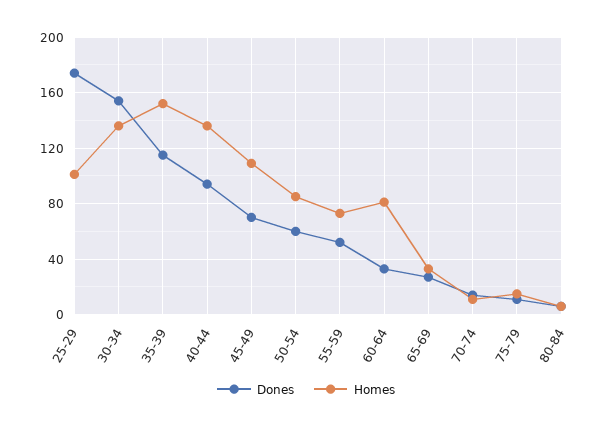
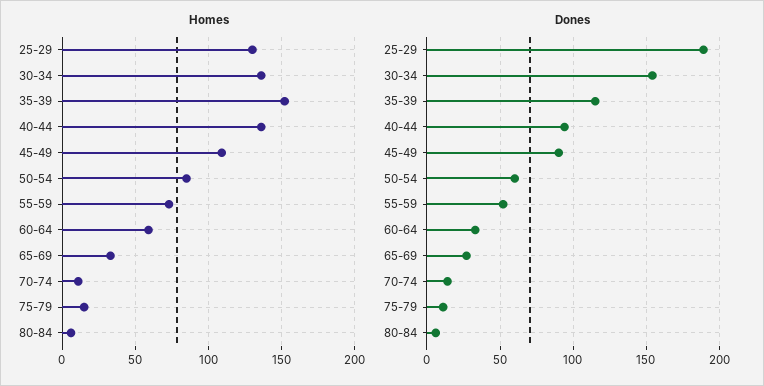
Dones, 25-29: 175 -> 190
Homes, 25-29: 100 -> 130
Dones, 45-49: 70 -> 90
Homes, 60-64: 80 -> 60

